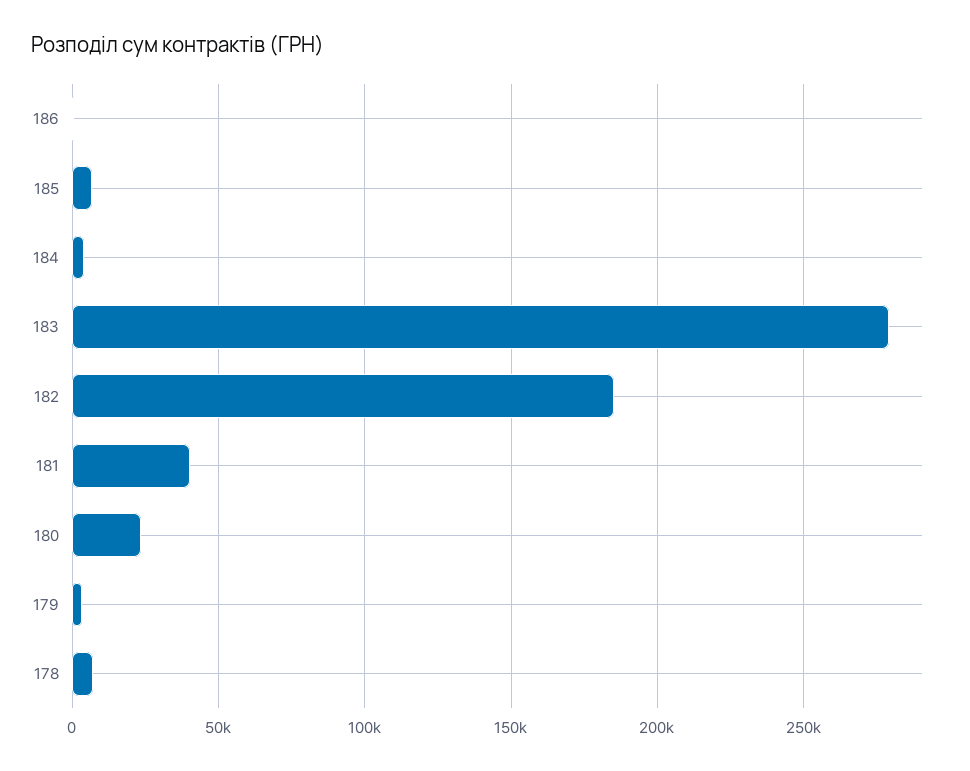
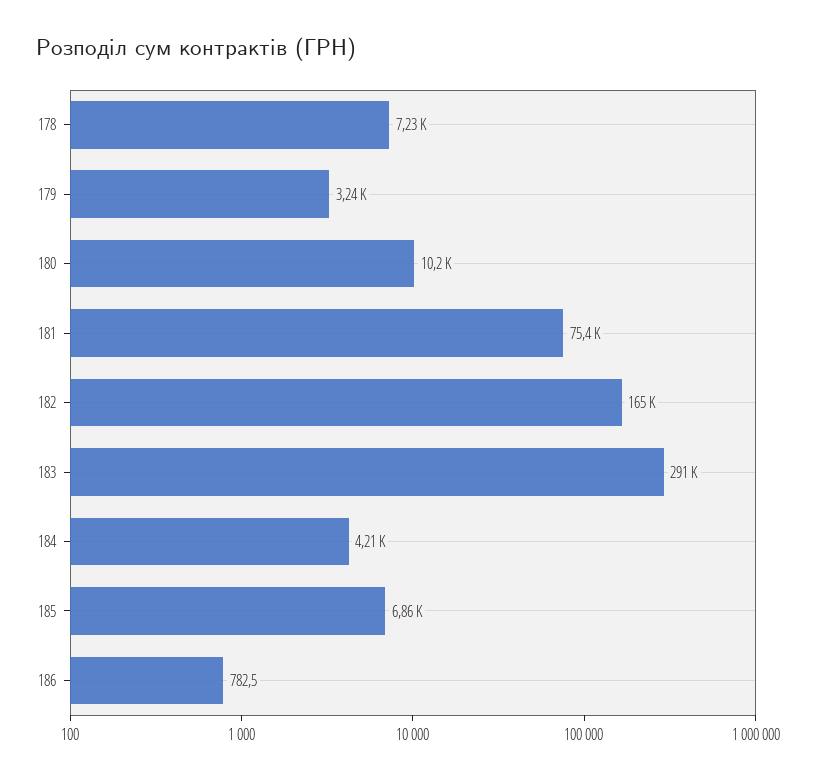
183: 280000 -> 291000
182: 185000 -> 165000
181: 40000 -> 75400
180: 25000 -> 10200

